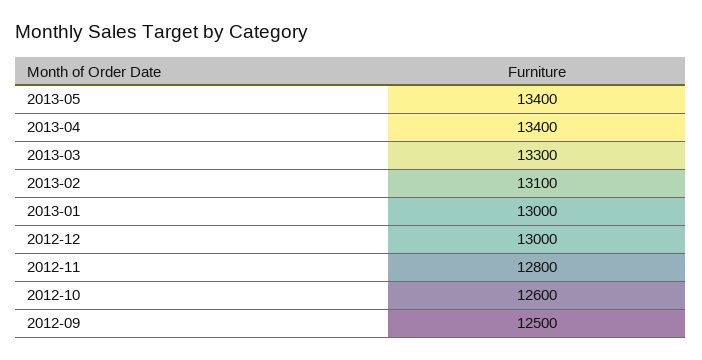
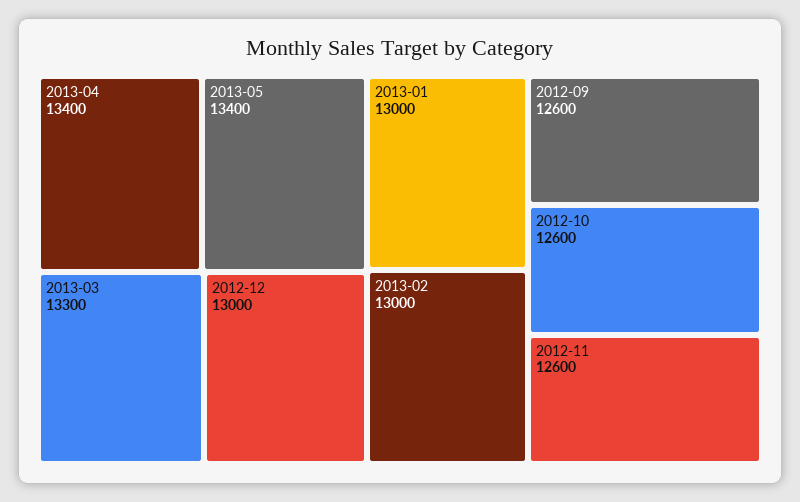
2013-02: 13100 -> 13000
2012-11: 12800 -> 12600
2012-09: 12500 -> 12600

